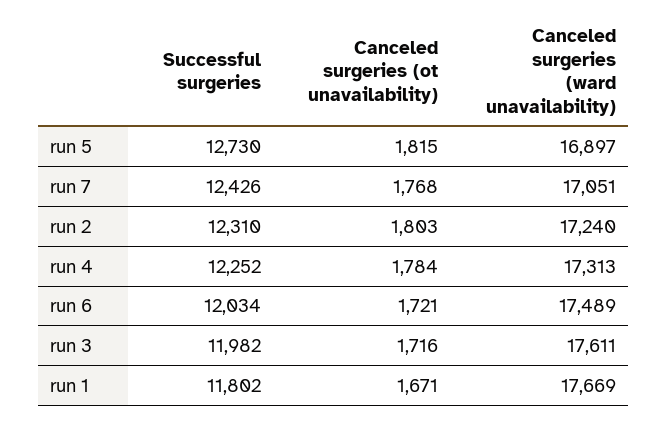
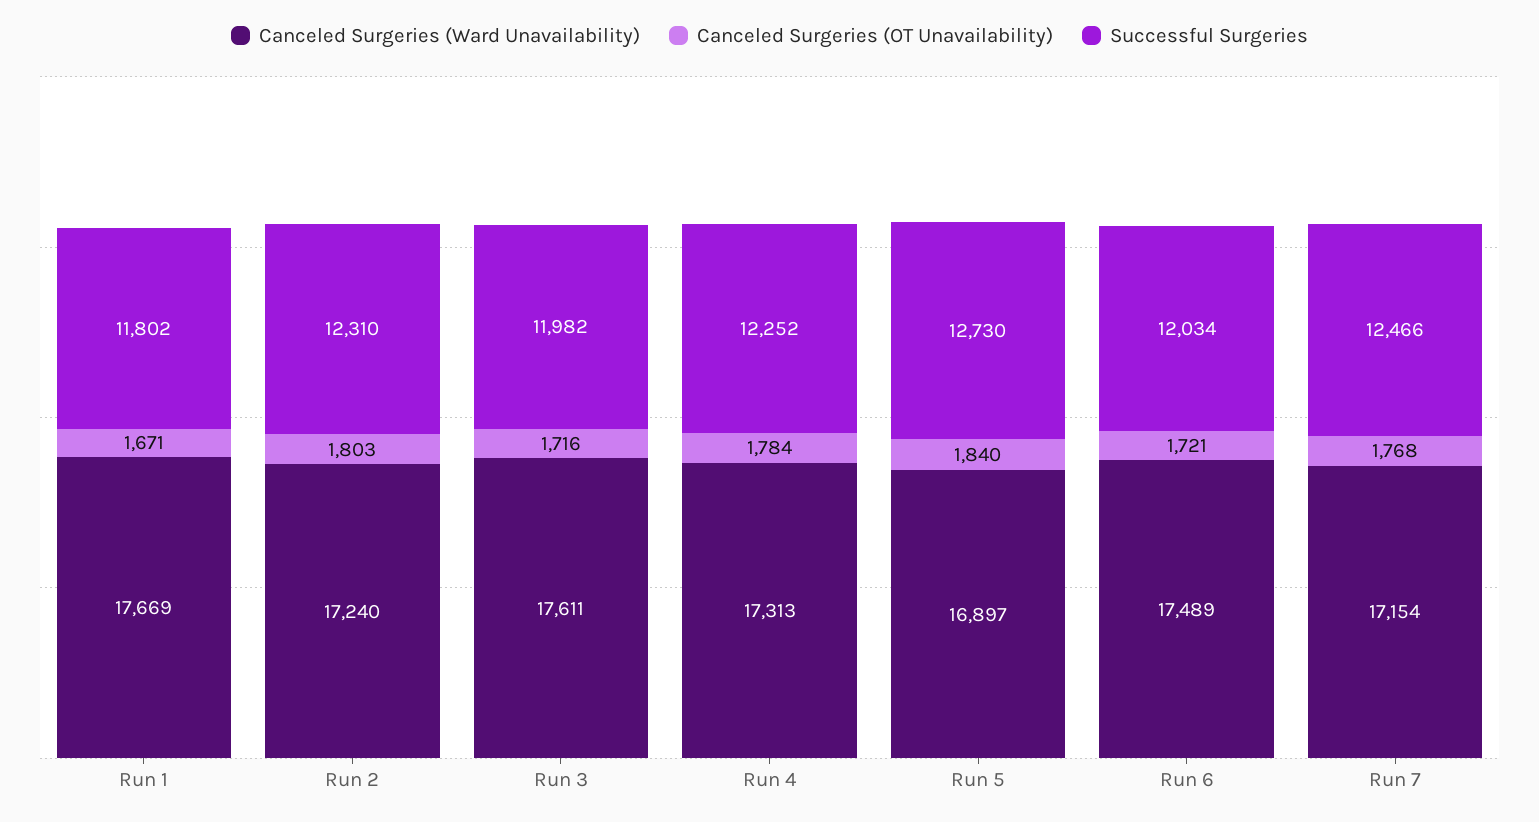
Canceled surgeries (ot unavailability), run 5: 1815 -> 1840
Successful surgeries, run 7: 12426 -> 12466
Canceled surgeries (ward unavailability), run 7: 17051 -> 17154

